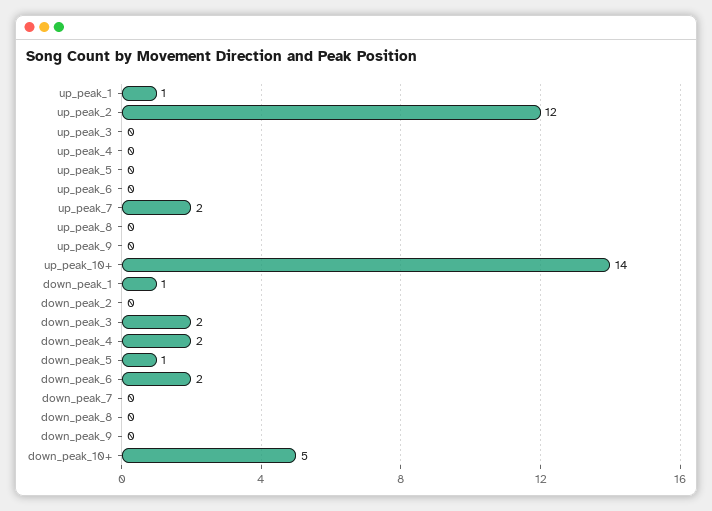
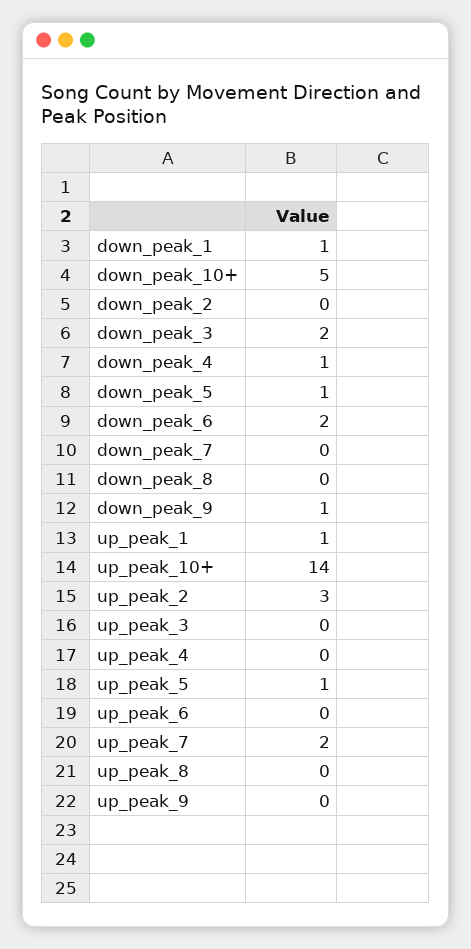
up_peak_2: 12 -> 3
up_peak_5: 0 -> 1
down_peak_4: 2 -> 1
down_peak_9: 0 -> 1

